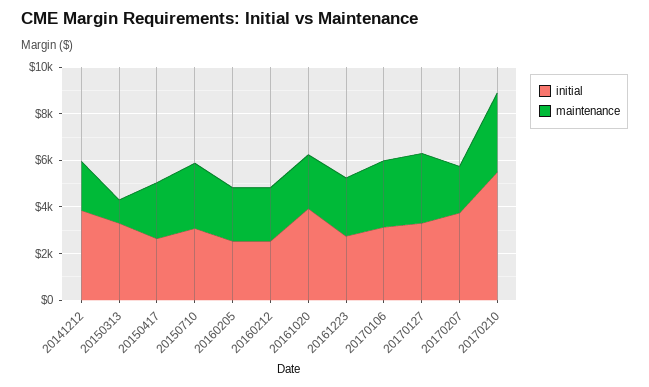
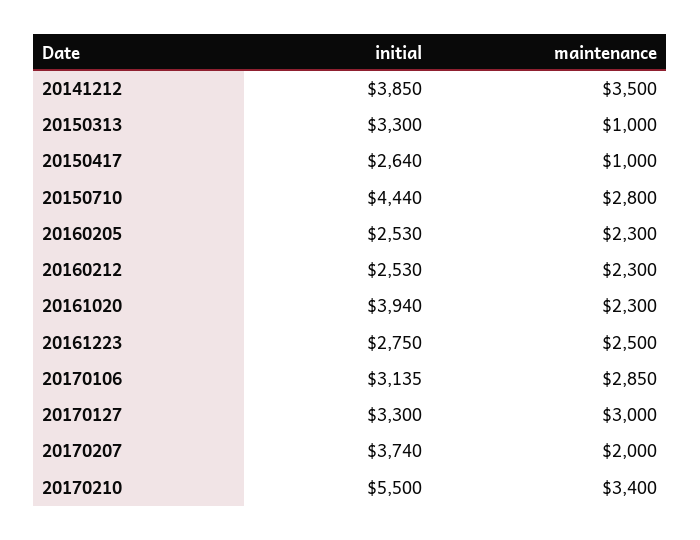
maintenance, 20141212: 2000 -> 3500
maintenance, 20150417: 2500 -> 1000
initial, 20150710: 3000 -> 4440

